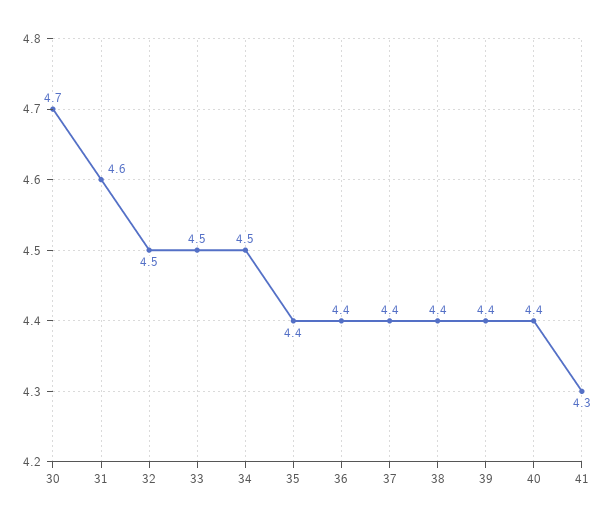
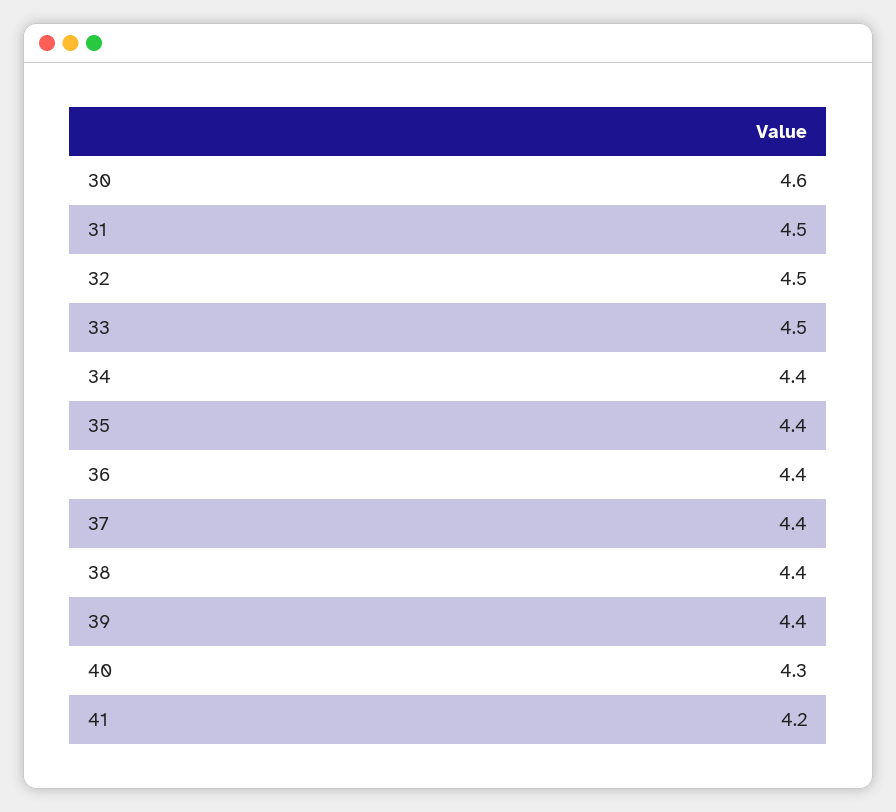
30: 4.7 -> 4.6
31: 4.6 -> 4.5
34: 4.5 -> 4.4
40: 4.4 -> 4.3
41: 4.3 -> 4.2

